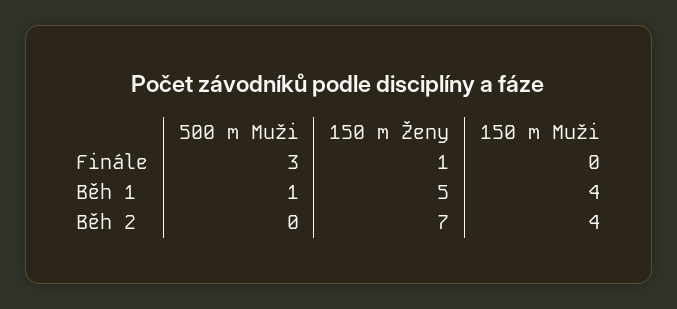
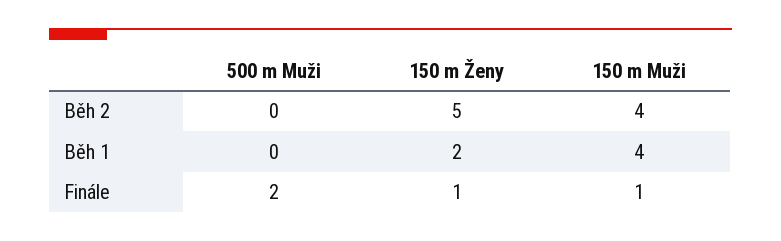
500 m Muži, Finále: 3 -> 2
150 m Muži, Finále: 0 -> 1
500 m Muži, Běh 1: 1 -> 0
150 m Ženy, Běh 1: 5 -> 2
150 m Ženy, Běh 2: 7 -> 5

